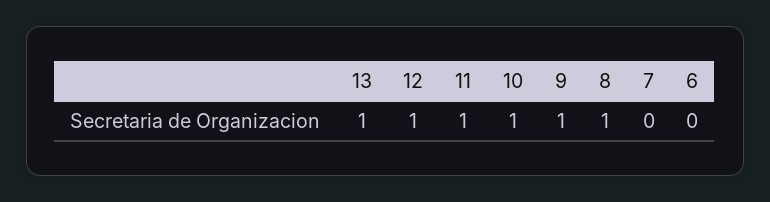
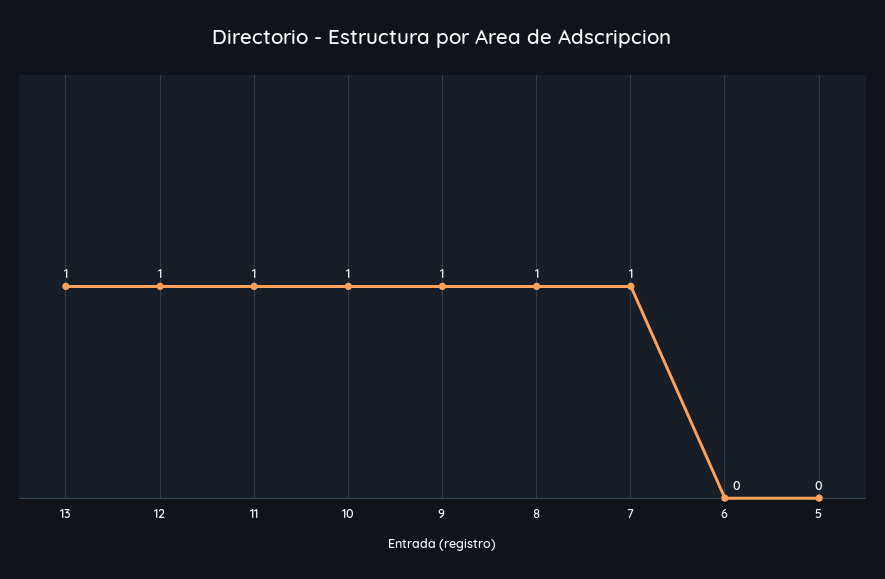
7: 0 -> 1
5: none -> 0

